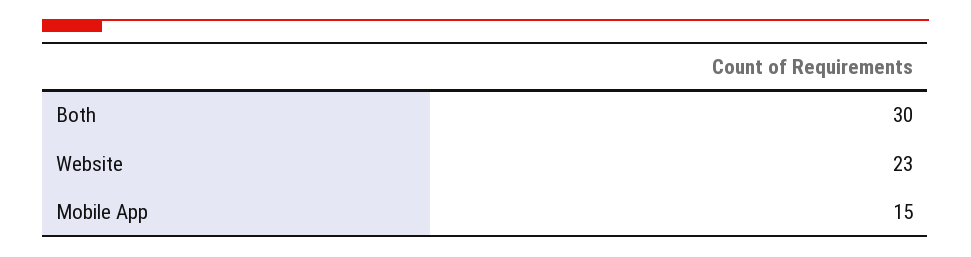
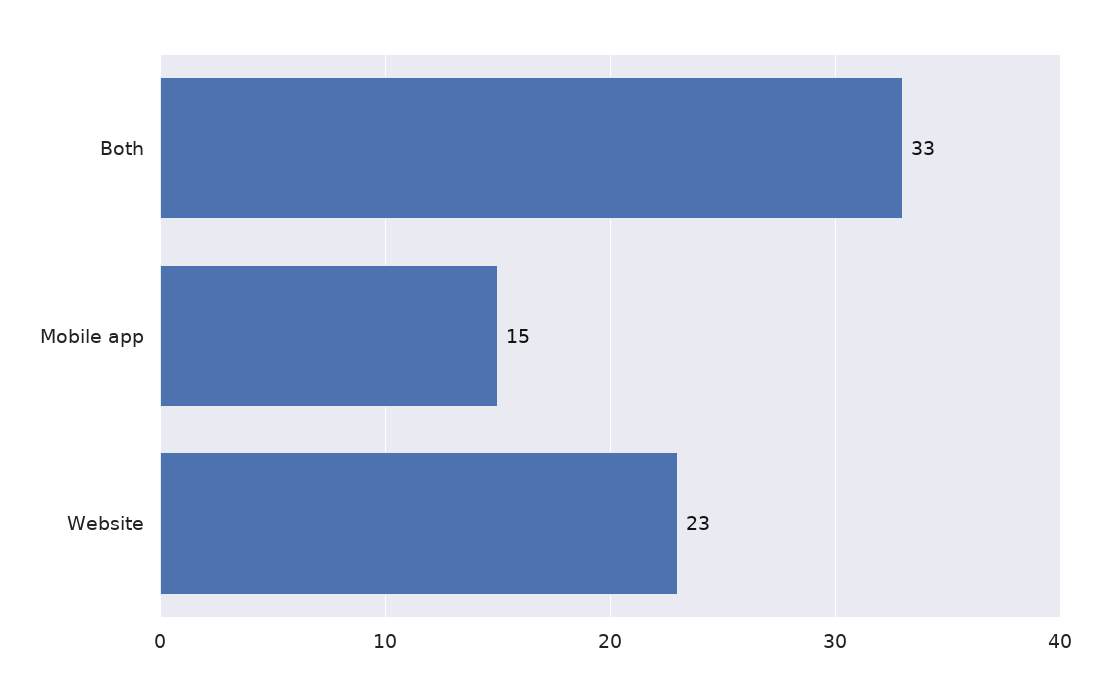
Both: 30 -> 33

